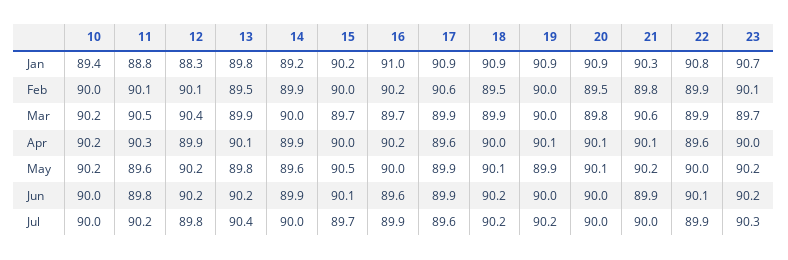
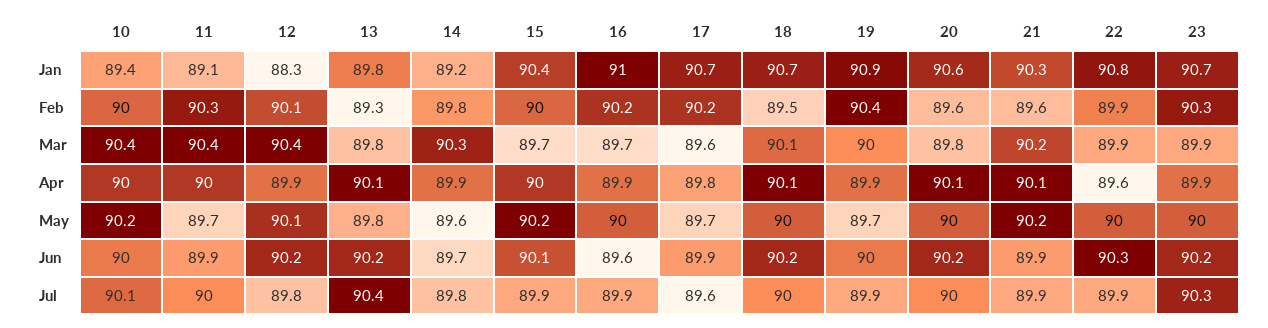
11, Jan: 88.8 -> 89.1
15, Jan: 90.2 -> 90.4
17, Jan: 90.9 -> 90.7
18, Jan: 90.9 -> 90.7
20, Jan: 90.9 -> 90.6
11, Feb: 90.1 -> 90.3
13, Feb: 89.5 -> 89.3
14, Feb: 89.9 -> 89.8
17, Feb: 90.6 -> 90.2
19, Feb: 90 -> 90.4
20, Feb: 89.5 -> 89.6
21, Feb: 89.8 -> 89.6
23, Feb: 90.1 -> 90.3
10, Mar: 90.2 -> 90.4
11, Mar: 90.5 -> 90.4
13, Mar: 89.9 -> 89.8
14, Mar: 90 -> 90.3
17, Mar: 89.9 -> 89.6
18, Mar: 89.9 -> 90.1
21, Mar: 90.6 -> 90.2
23, Mar: 89.7 -> 89.9
10, Apr: 90.2 -> 90
11, Apr: 90.3 -> 90
16, Apr: 90.2 -> 89.9
17, Apr: 89.6 -> 89.8
18, Apr: 90 -> 90.1
19, Apr: 90.1 -> 89.9
23, Apr: 90 -> 89.9
11, May: 89.6 -> 89.7
12, May: 90.2 -> 90.1
15, May: 90.5 -> 90.2
17, May: 89.9 -> 89.7
18, May: 90.1 -> 90
19, May: 89.9 -> 89.7
20, May: 90.1 -> 90
23, May: 90.2 -> 90
11, Jun: 89.8 -> 89.9
14, Jun: 89.9 -> 89.7
20, Jun: 90 -> 90.2
22, Jun: 90.1 -> 90.3
10, Jul: 90 -> 90.1
11, Jul: 90.2 -> 90
14, Jul: 90 -> 89.8
15, Jul: 89.7 -> 89.9
18, Jul: 90.2 -> 90
19, Jul: 90.2 -> 89.9
21, Jul: 90 -> 89.9

